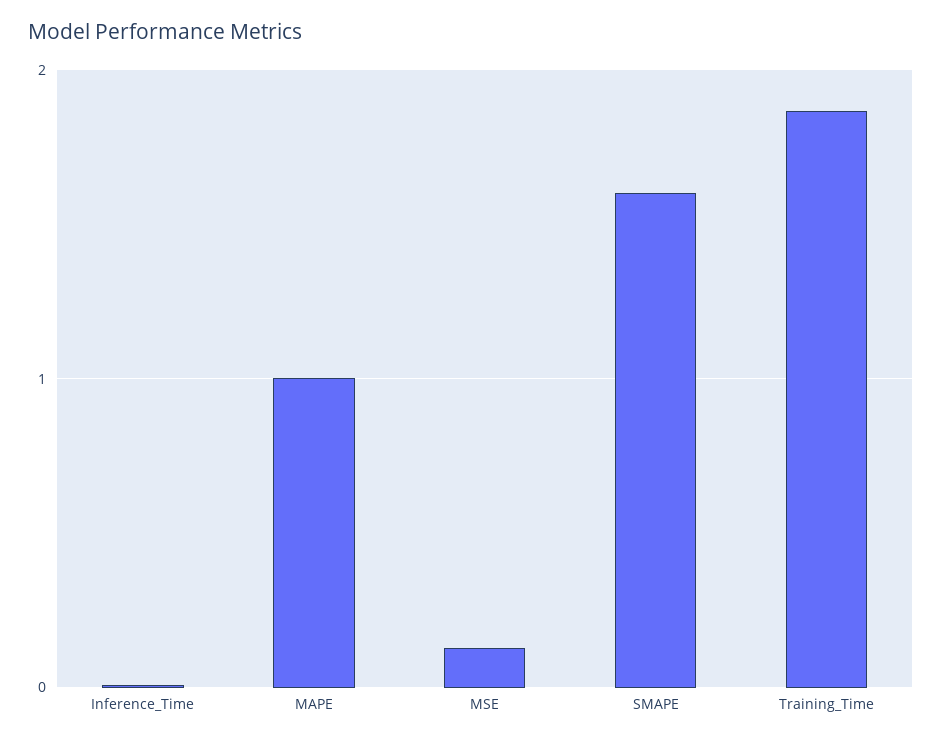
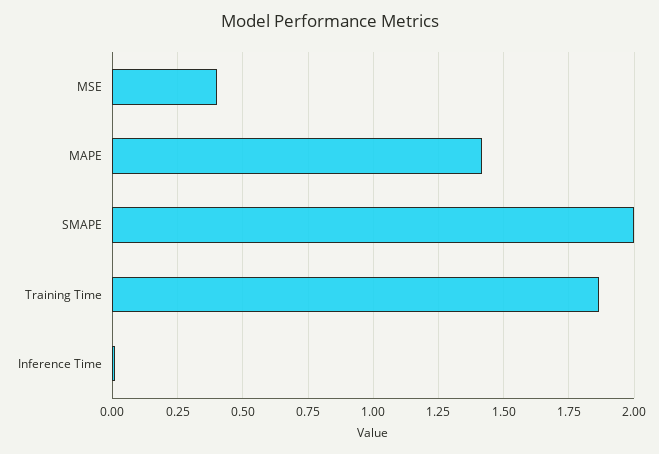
MAPE: 1 -> 1.425
MSE: 0.1 -> 0.4
SMAPE: 1.6 -> 2

